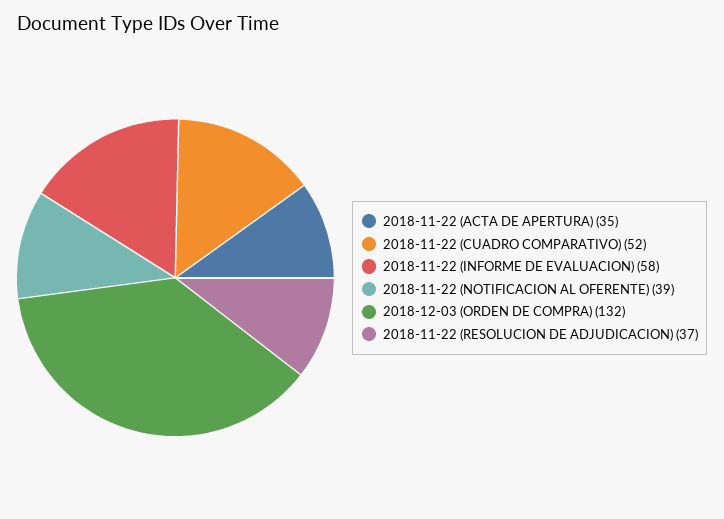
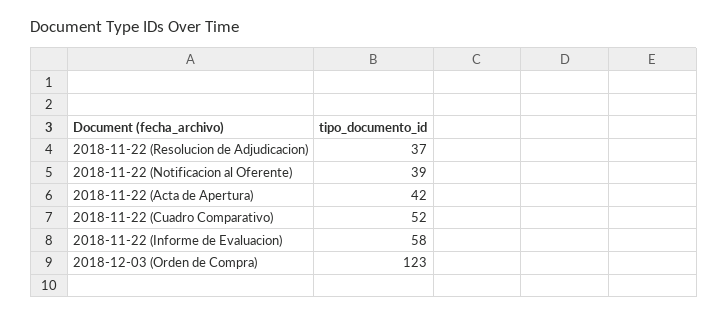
2018-11-22 (ACTA DE APERTURA): 35 -> 42
2018-12-03 (ORDEN DE COMPRA): 132 -> 123

